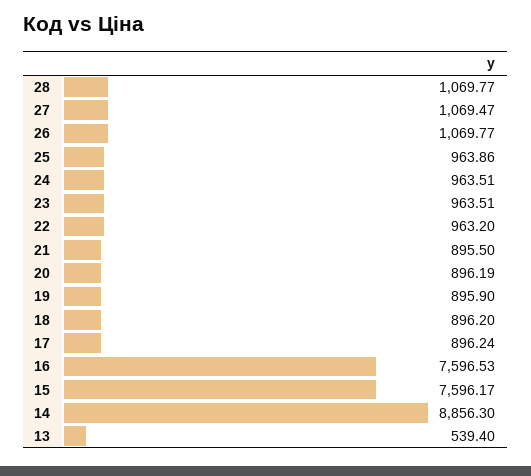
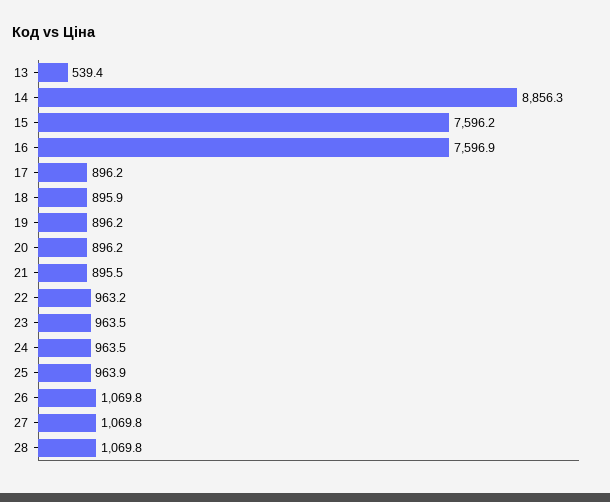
27: 1069.47 -> 1069.8
19: 895.9 -> 896.2
18: 896.2 -> 895.9
16: 7596.53 -> 7596.9

